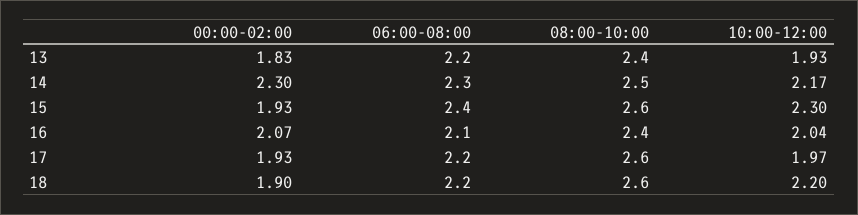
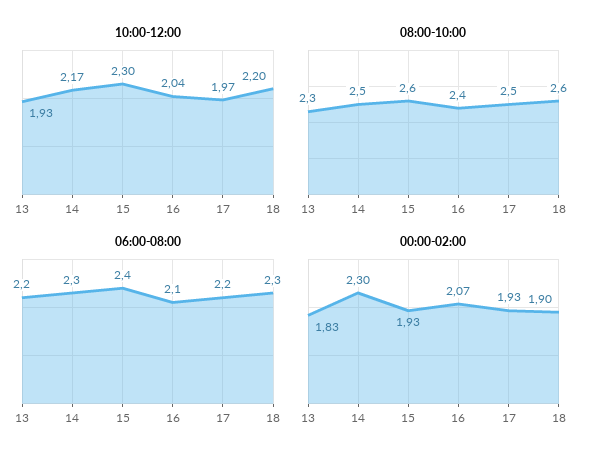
08:00-10:00, 13: 2.4 -> 2.3
08:00-10:00, 17: 2.6 -> 2.5
06:00-08:00, 18: 2.2 -> 2.3

